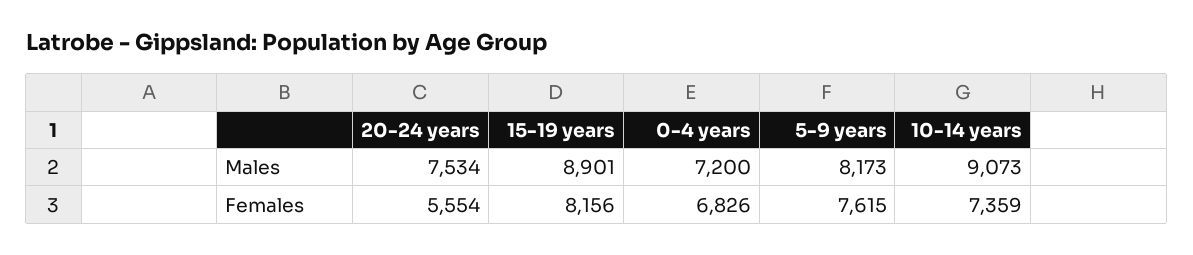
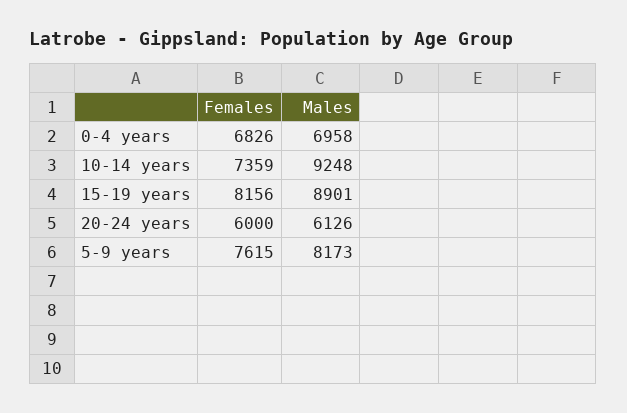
20-24 years, Males: 7534 -> 6126
0-4 years, Males: 7200 -> 6958
10-14 years, Males: 9073 -> 9248
20-24 years, Females: 5554 -> 6000

